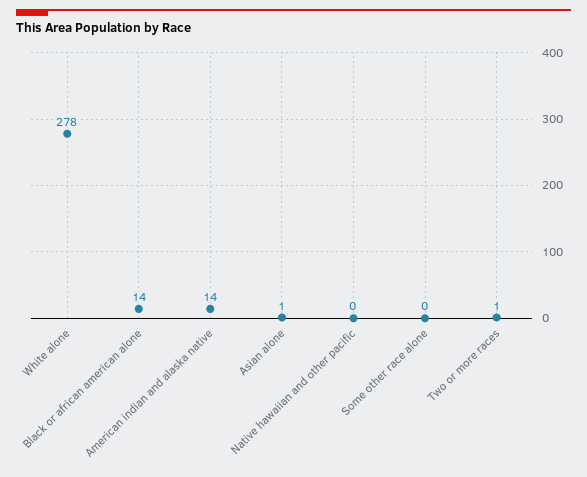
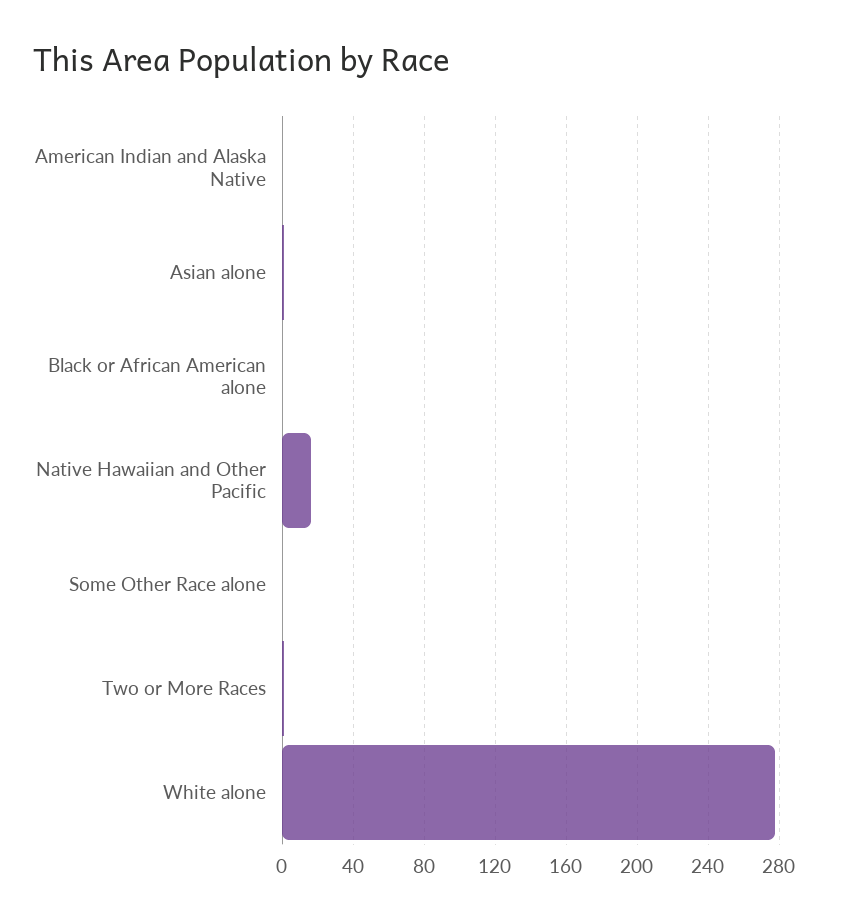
Black or african american alone: 14 -> 0
American indian and alaska native: 14 -> 0
Native hawaiian and other pacific: 0 -> 15

